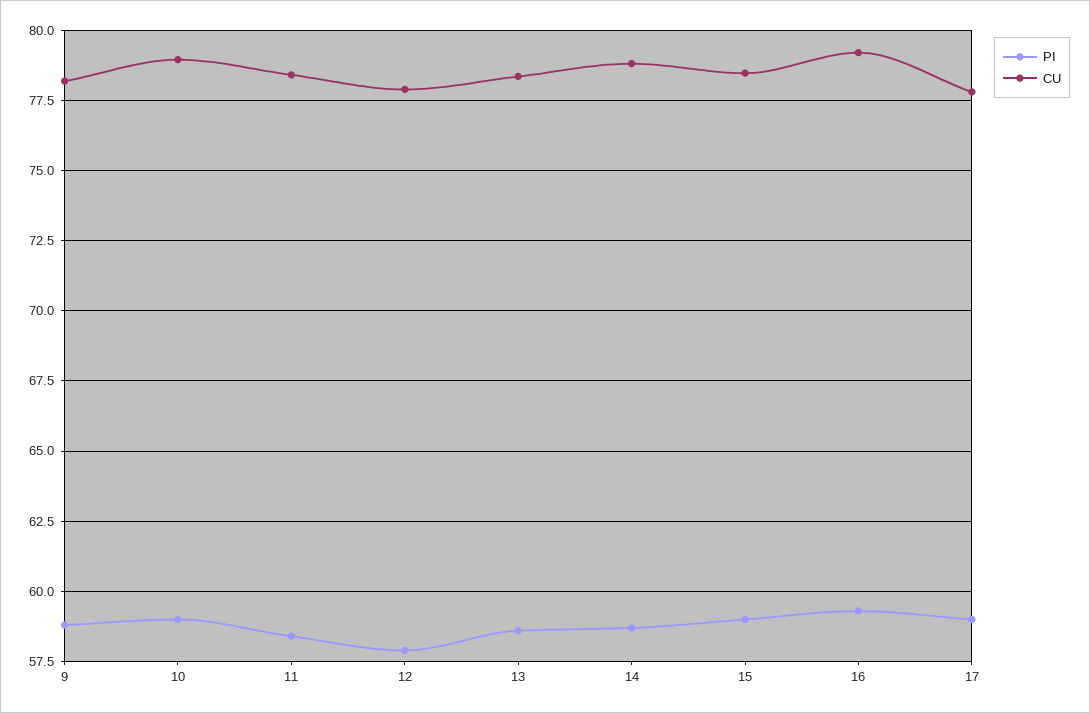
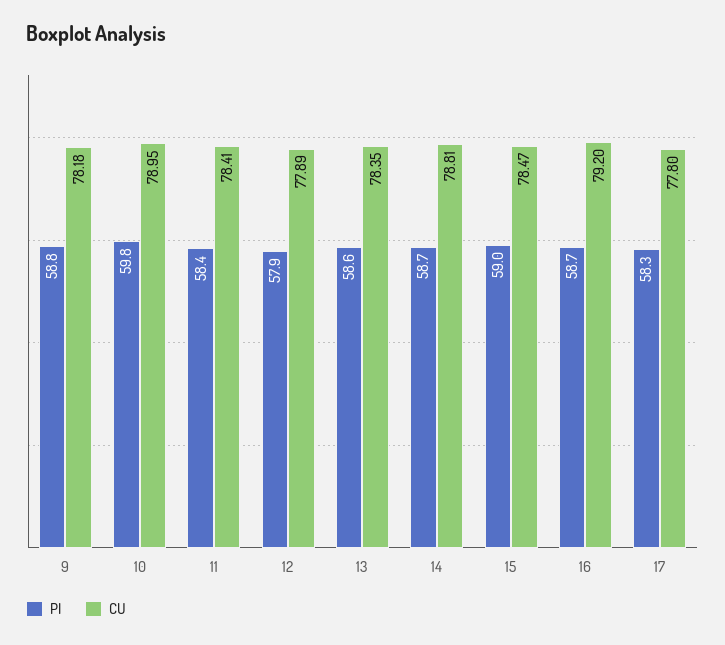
PI, 10: 59 -> 59.8
PI, 16: 59.25 -> 58.7
PI, 17: 59 -> 58.3

